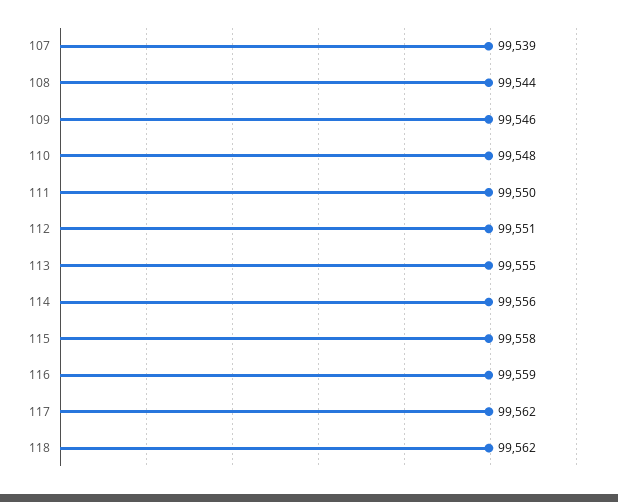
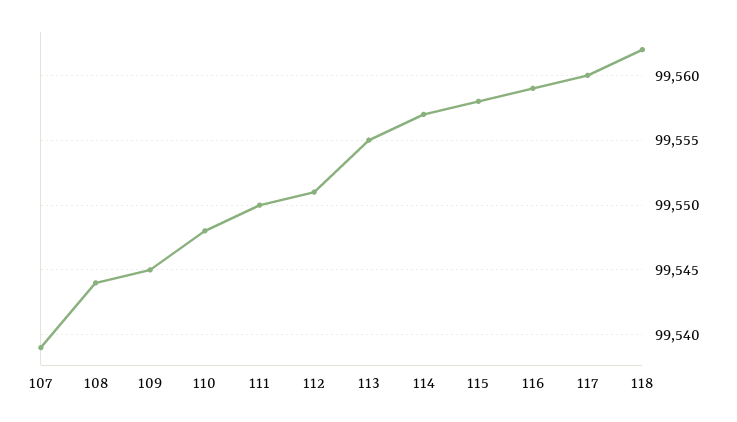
109: 99546 -> 99545
114: 99556 -> 99557
117: 99562 -> 99560

